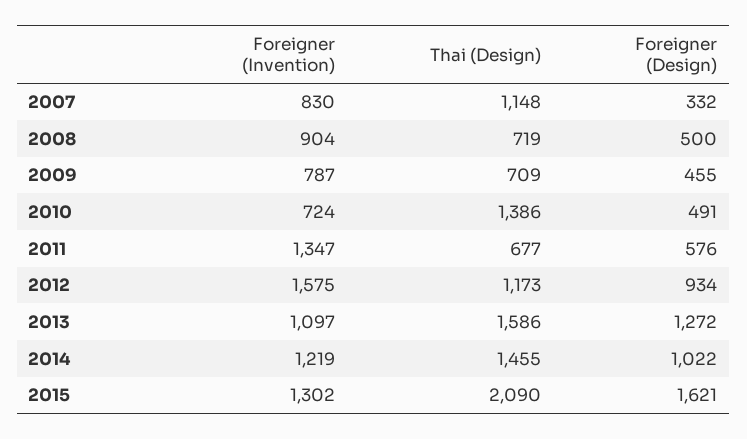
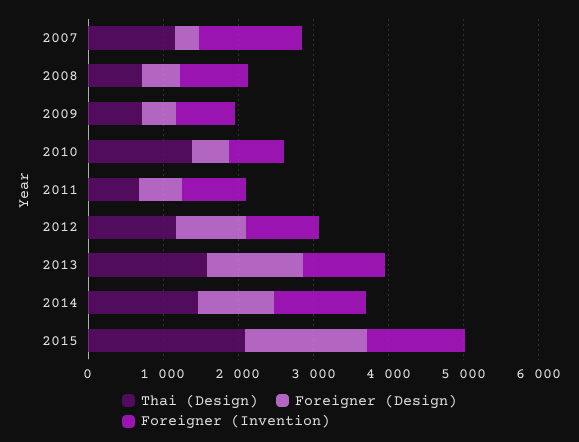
Foreigner (Invention), 2007: 830 -> 1400
Foreigner (Invention), 2011: 1347 -> 800
Foreigner (Invention), 2012: 1575 -> 1000

